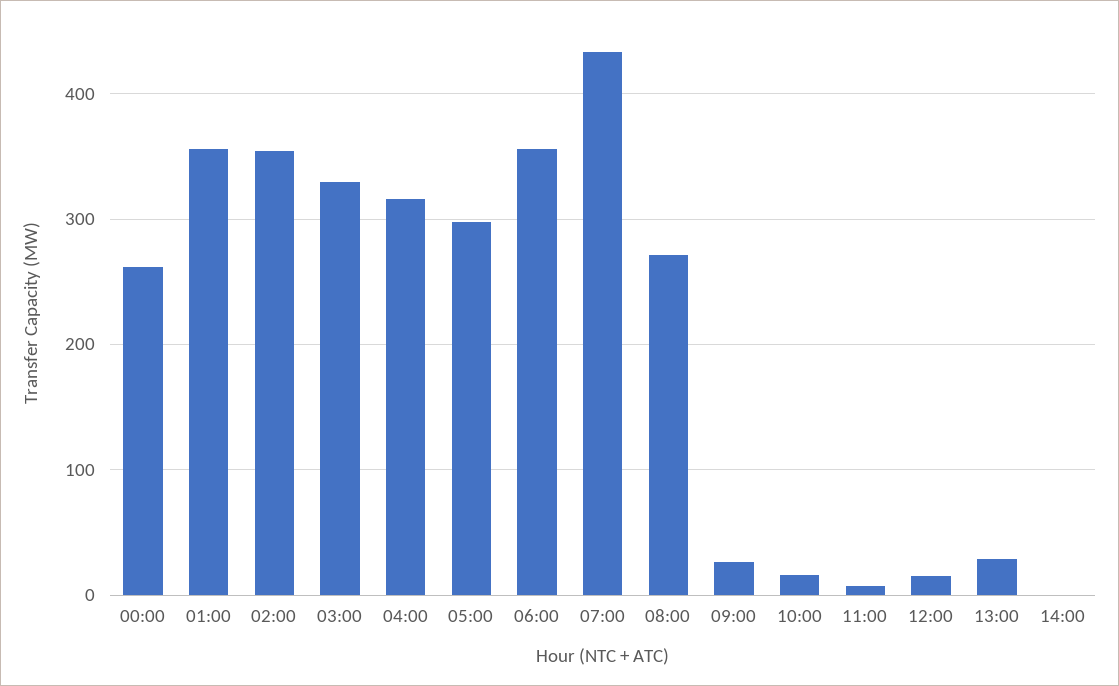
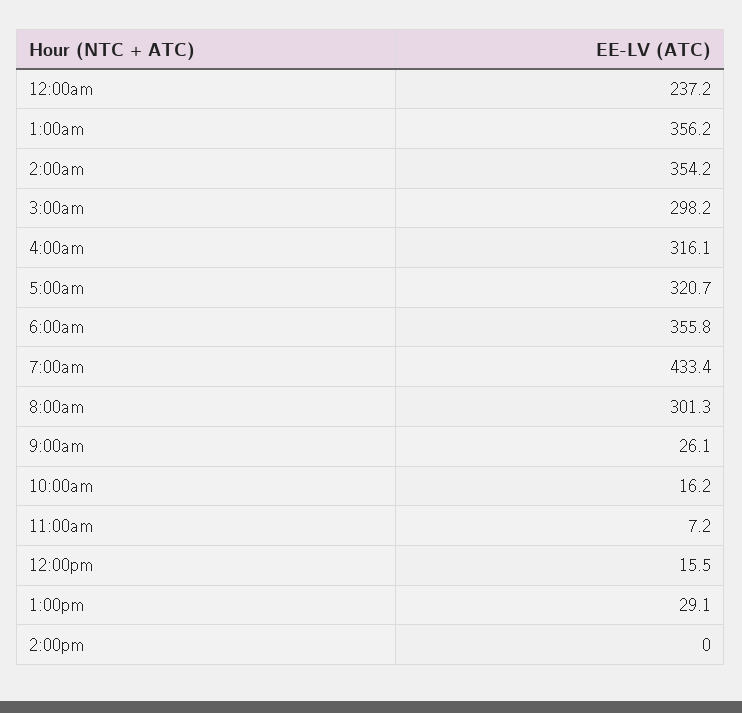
00:00: 260 -> 237.2
03:00: 330 -> 298.2
05:00: 300 -> 320.7
08:00: 270 -> 301.3

